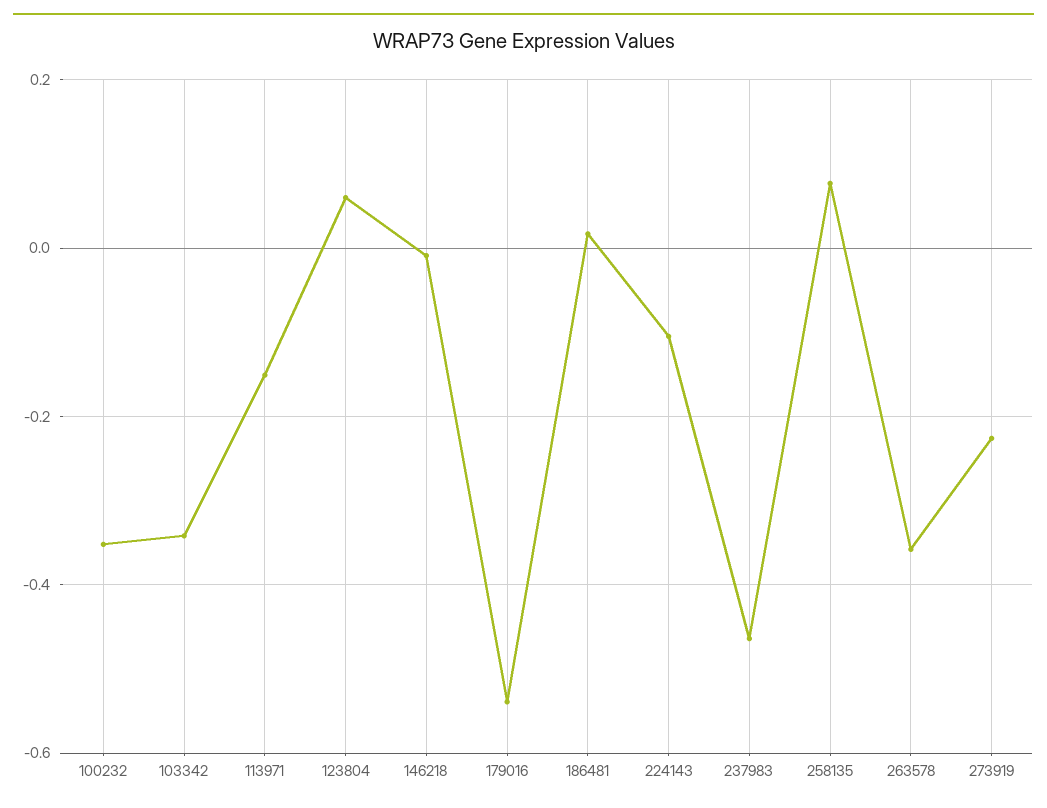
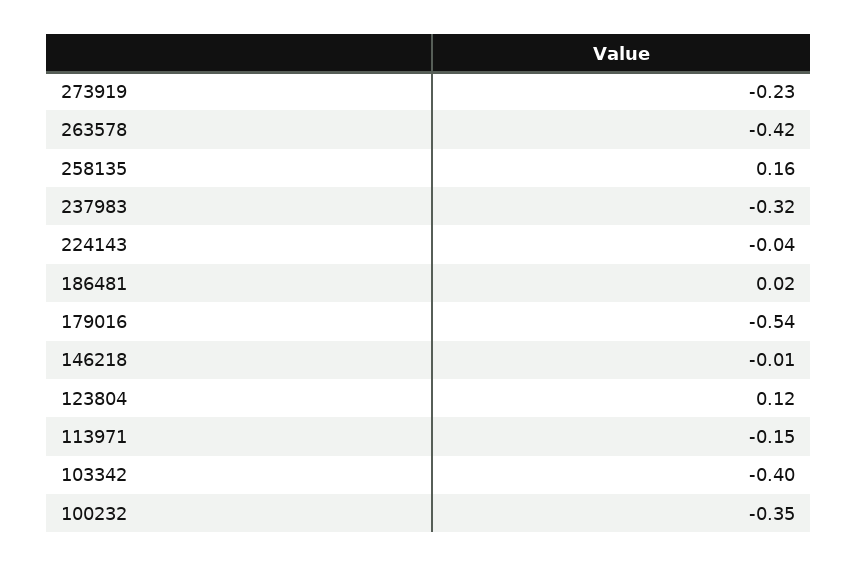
103342: -0.34 -> -0.4
123804: 0.06 -> 0.12
224143: -0.1 -> -0.04
237983: -0.46 -> -0.32
258135: 0.08 -> 0.16
263578: -0.36 -> -0.42

